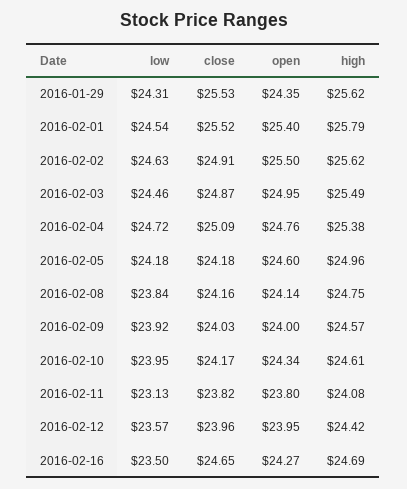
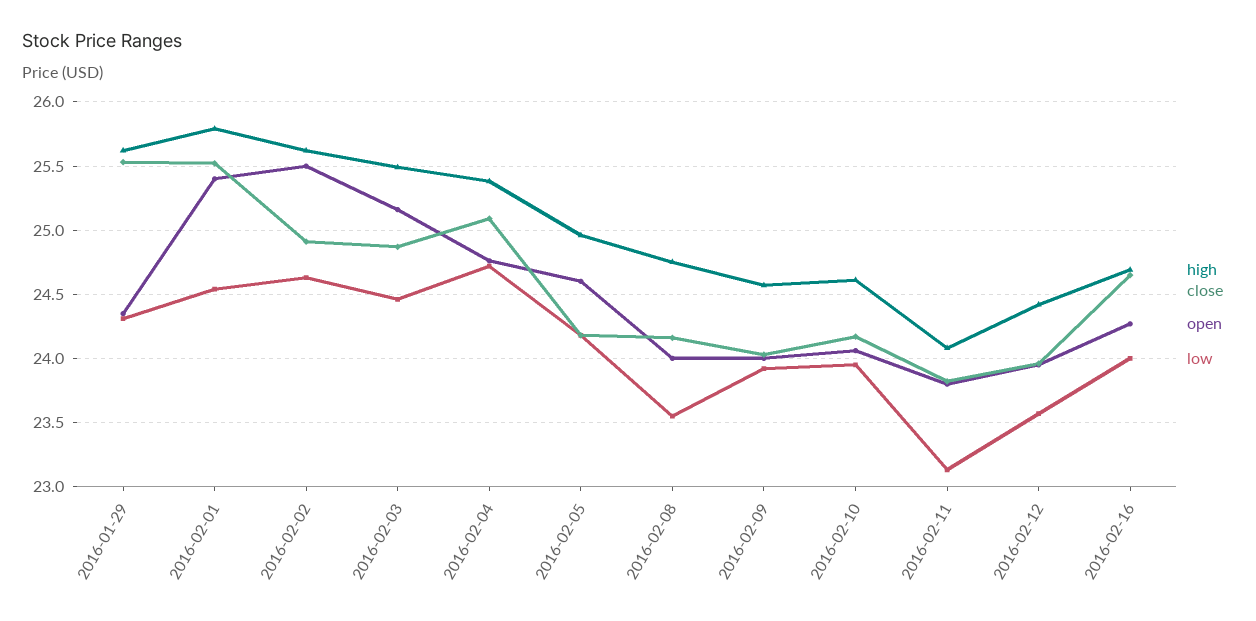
open, 2016-02-03: 24.95 -> 25.15
low, 2016-02-08: 23.84 -> 23.55
open, 2016-02-08: 24.14 -> 24
open, 2016-02-10: 24.34 -> 24.05
low, 2016-02-16: 23.5 -> 24

